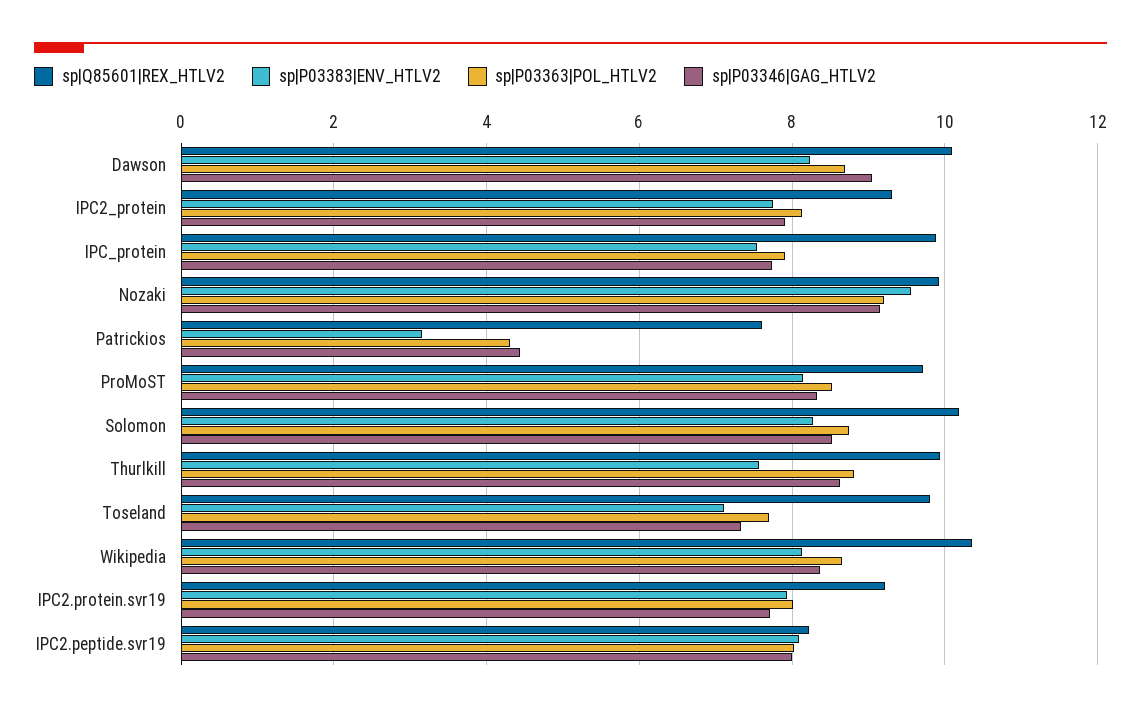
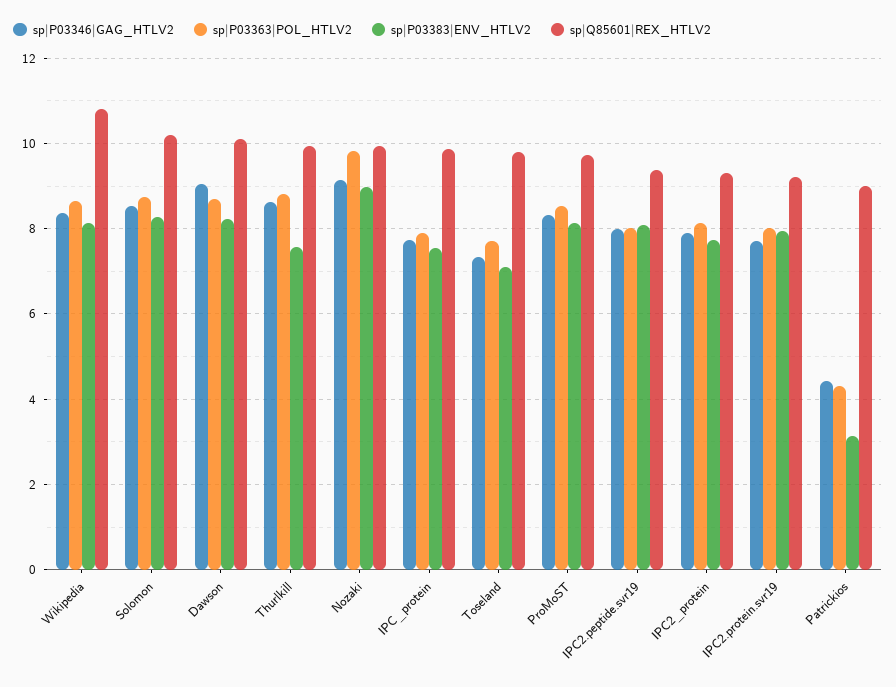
sp|P03383|ENV_HTLV2, Nozaki: 9.6 -> 9
sp|P03363|POL_HTLV2, Nozaki: 9.2 -> 9.8
sp|Q85601|REX_HTLV2, Patrickios: 7.6 -> 9
sp|Q85601|REX_HTLV2, Wikipedia: 10.4 -> 10.8
sp|Q85601|REX_HTLV2, IPC2.peptide.svr19: 8.2 -> 9.4

